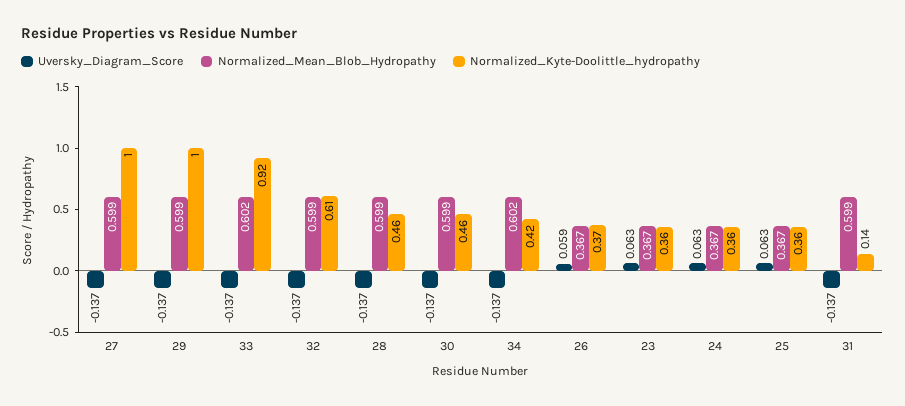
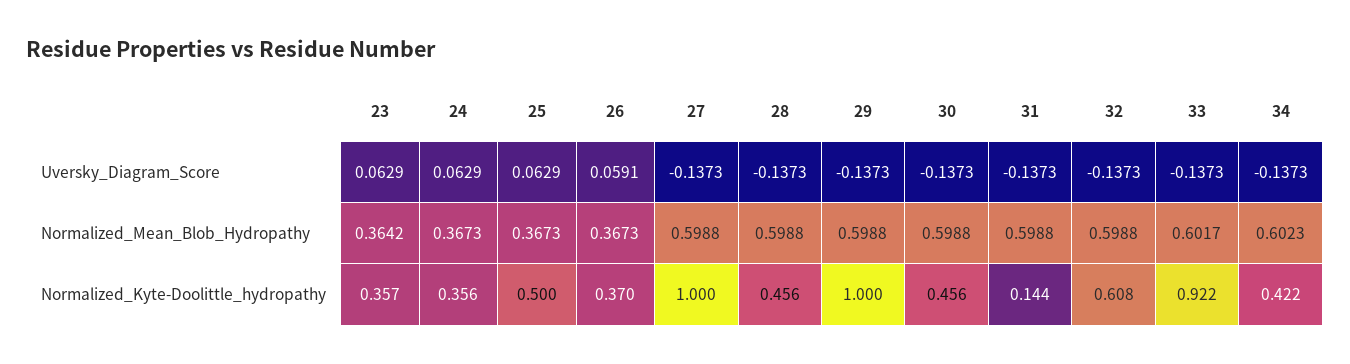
Normalized_Mean_Blob_Hydropathy, 23: 0.367 -> 0.3642
Normalized_Kyte-Doolittle_hydropathy, 25: 0.36 -> 0.5

